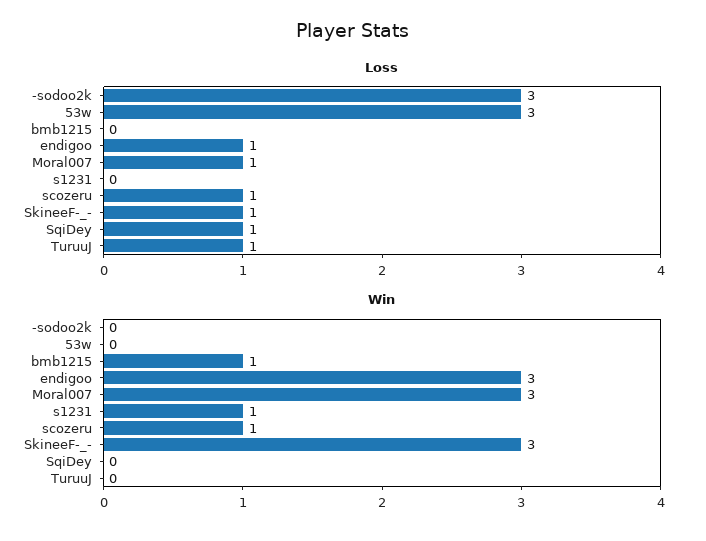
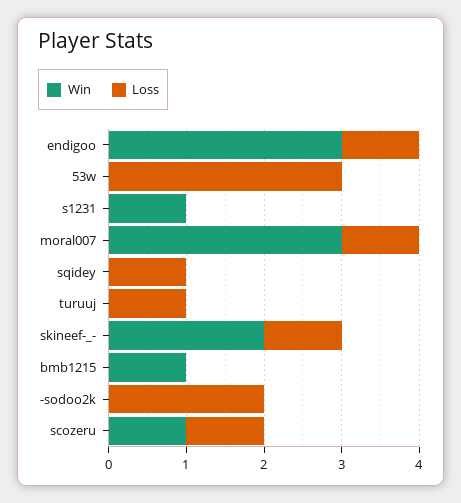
Loss, -sodoo2k: 3 -> 2
Win, SkineeF-_-: 3 -> 2

